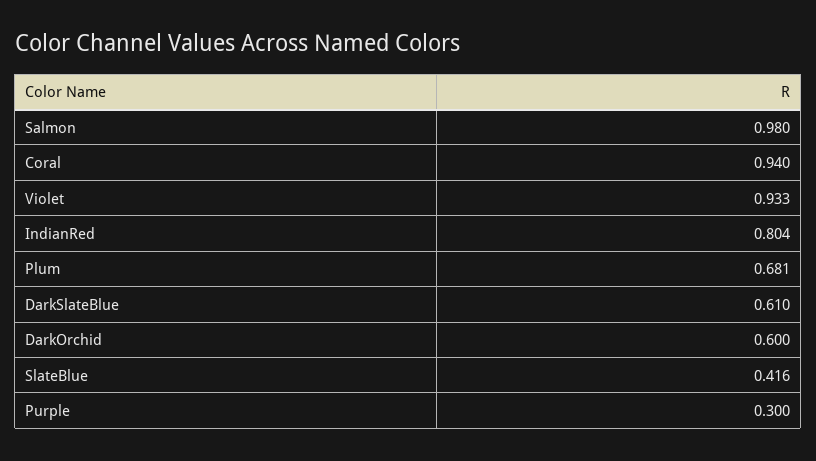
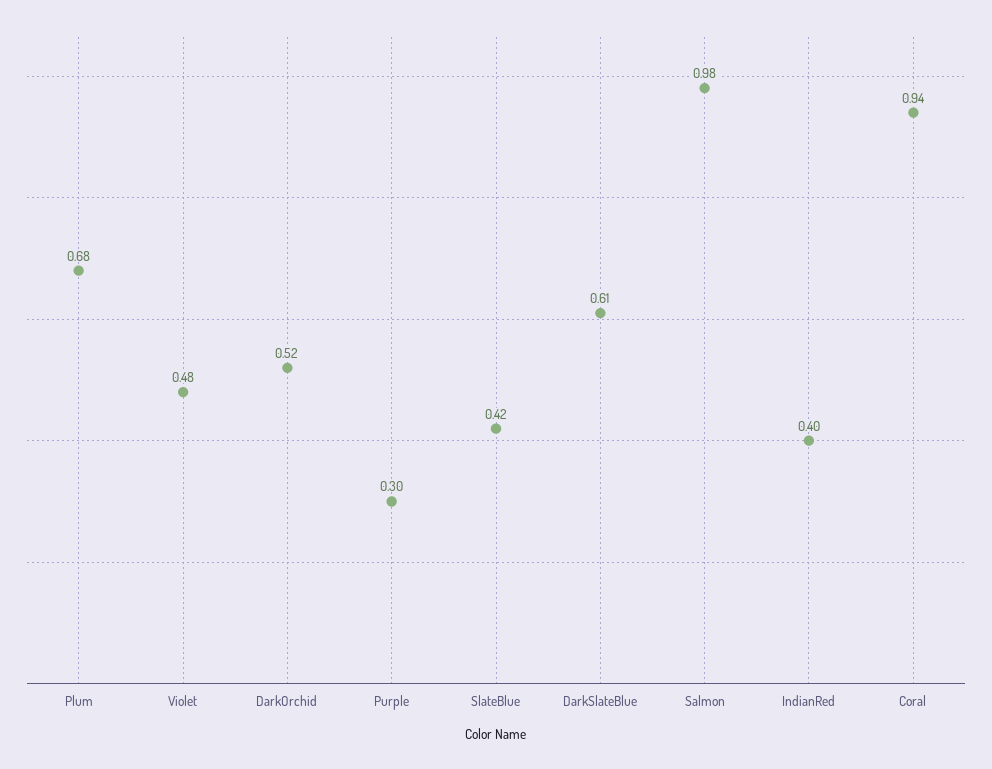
Violet: 0.933 -> 0.48
IndianRed: 0.804 -> 0.4
DarkOrchid: 0.6 -> 0.52

